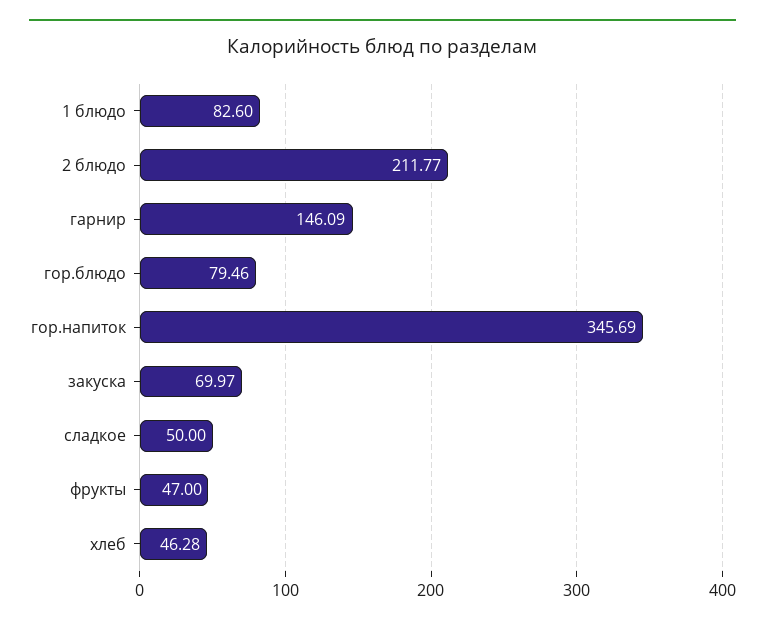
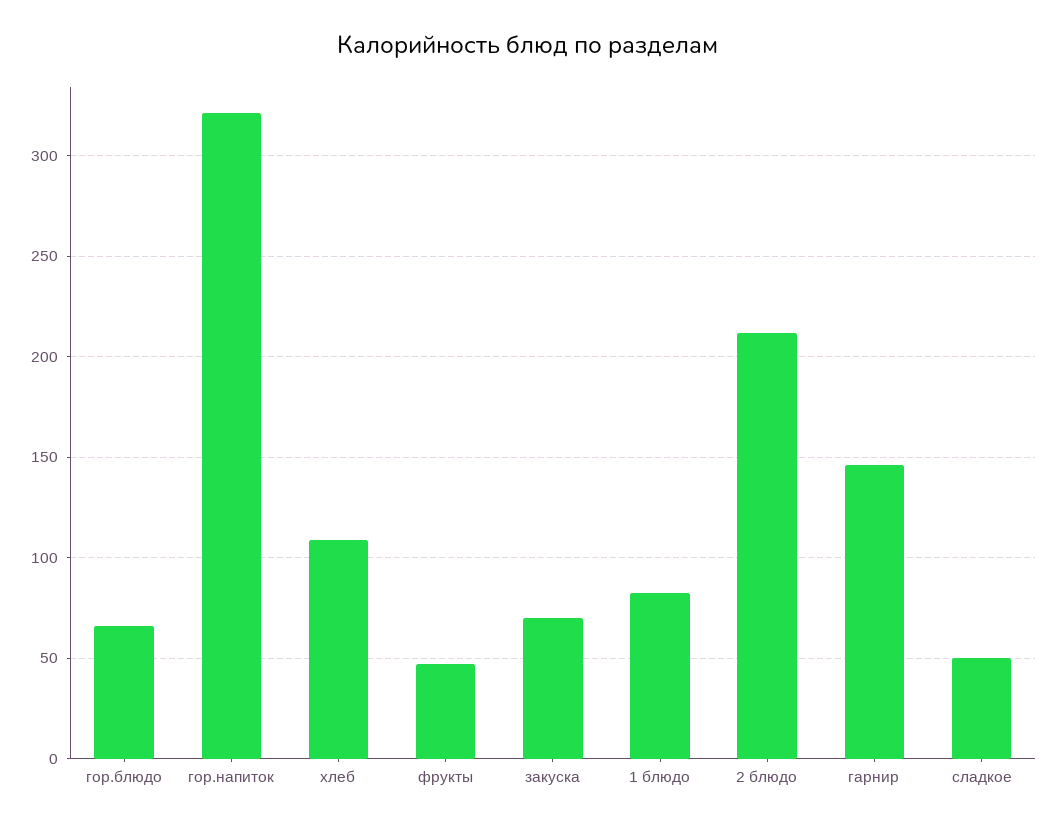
гор.блюдо: 79.46 -> 65
гор.напиток: 345.69 -> 320
хлеб: 46.28 -> 110

